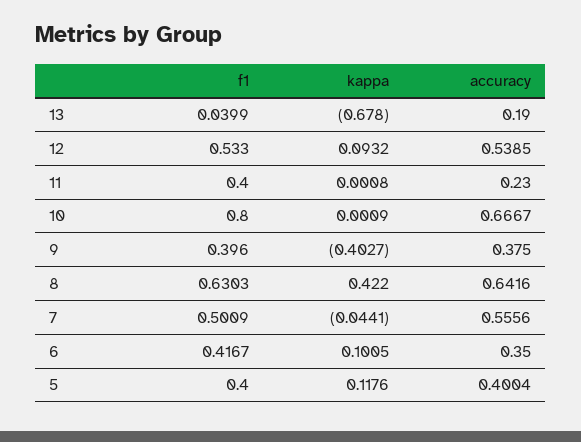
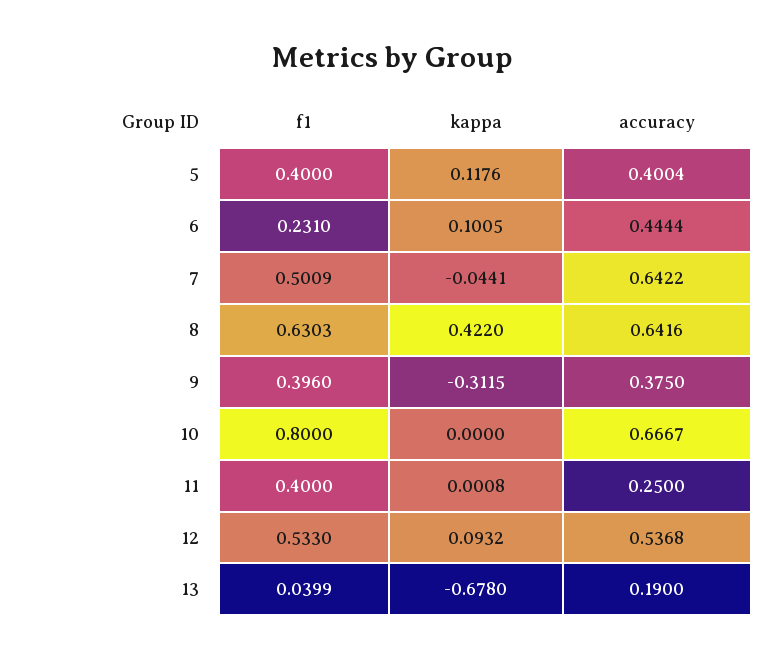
accuracy, 12: 0.5385 -> 0.5368
accuracy, 11: 0.23 -> 0.25
kappa, 10: 0.0009 -> 0
kappa, 9: -0.4027 -> -0.3115
accuracy, 7: 0.5556 -> 0.6422
f1, 6: 0.4167 -> 0.231
accuracy, 6: 0.35 -> 0.4444

